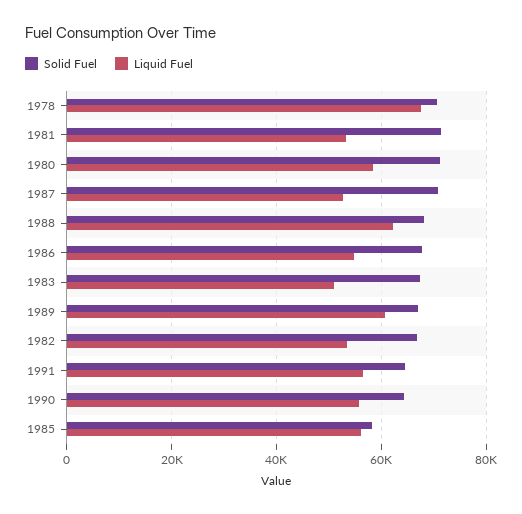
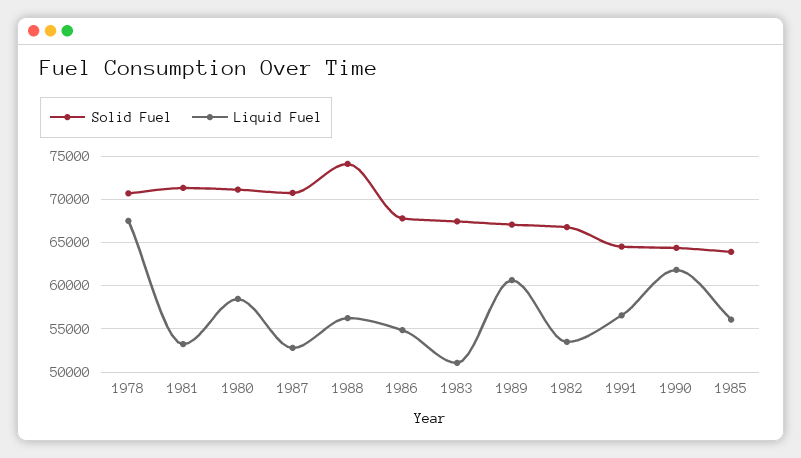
Solid Fuel, 1988: 68000 -> 74000
Liquid Fuel, 1988: 62000 -> 56000
Liquid Fuel, 1990: 56000 -> 62000
Solid Fuel, 1985: 58000 -> 64000

